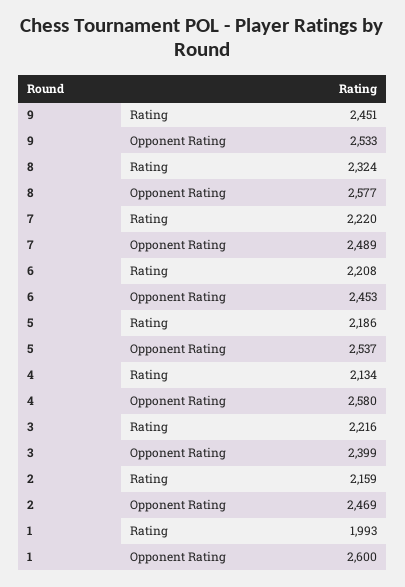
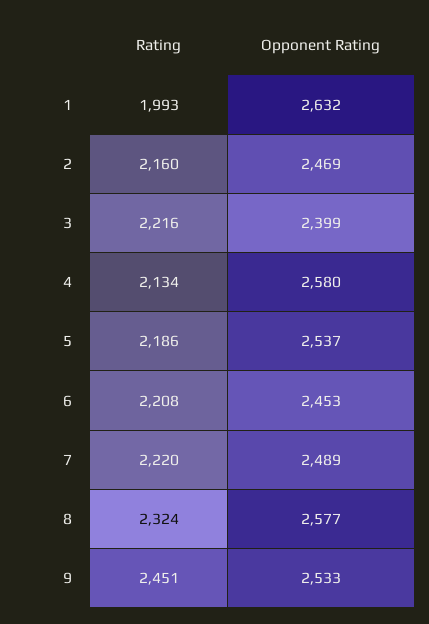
2, Rating: 2159 -> 2160
1, Opponent Rating: 2600 -> 2632

